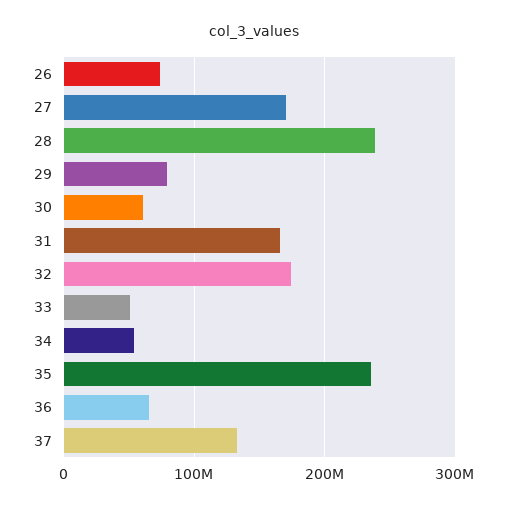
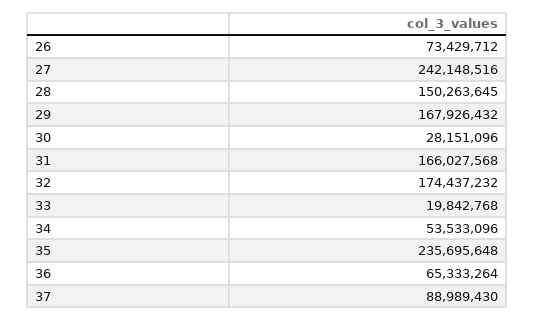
27: 170000000 -> 242148516
28: 240000000 -> 150263645
29: 80000000 -> 167926432
30: 60000000 -> 28151096
33: 50000000 -> 19842768
37: 130000000 -> 88989430

